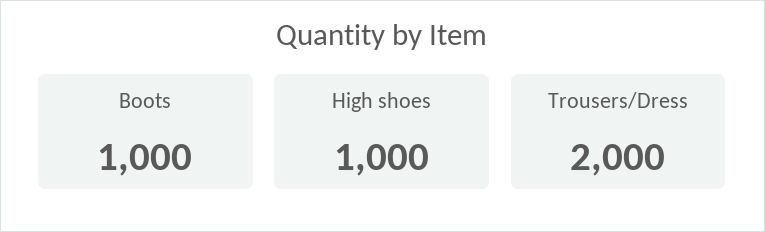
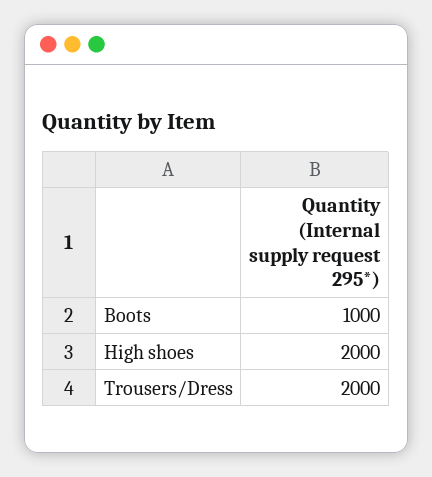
High shoes: 1000 -> 2000

